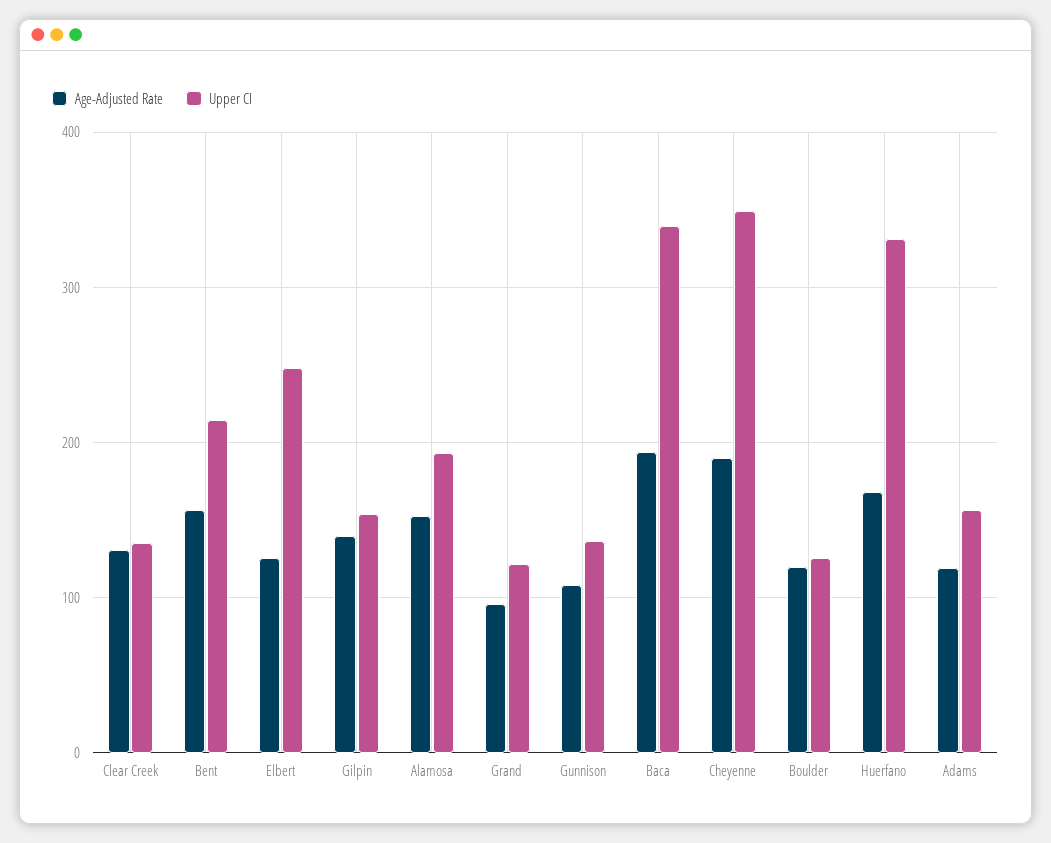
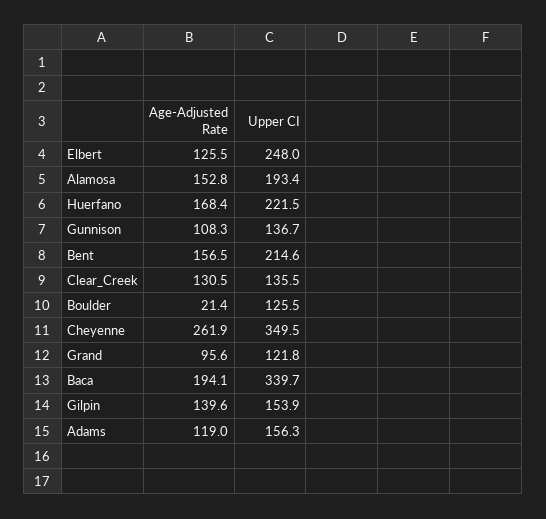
Age-Adjusted Rate, Cheyenne: 190 -> 261.9
Age-Adjusted Rate, Boulder: 120 -> 21.4
Upper CI, Huerfano: 330 -> 221.5

